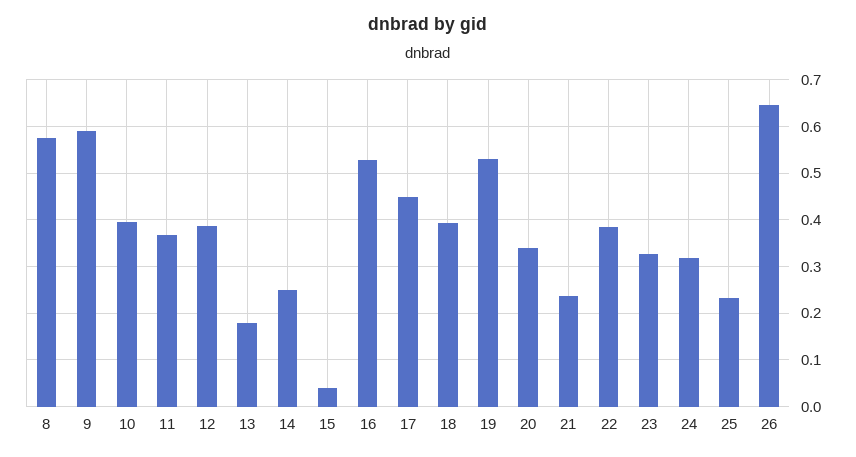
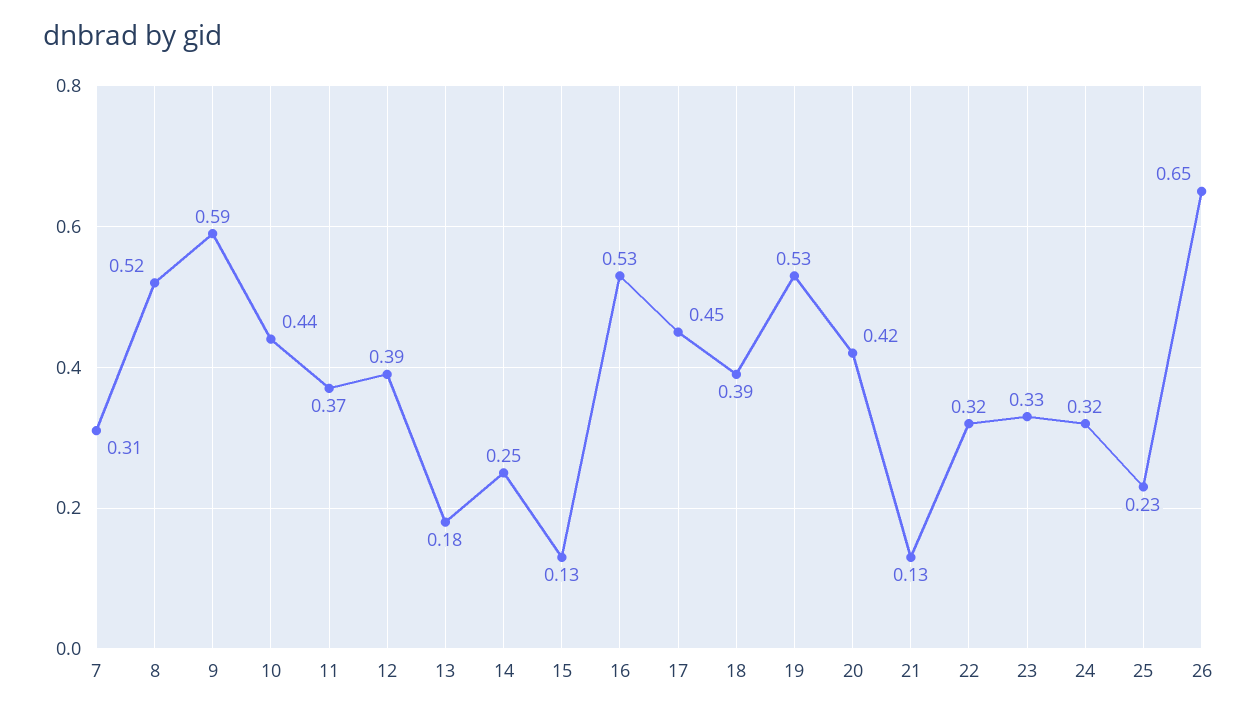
8: 0.58 -> 0.52
10: 0.4 -> 0.44
15: 0.04 -> 0.13
20: 0.34 -> 0.42
21: 0.24 -> 0.13
22: 0.38 -> 0.32
7: none -> 0.31

